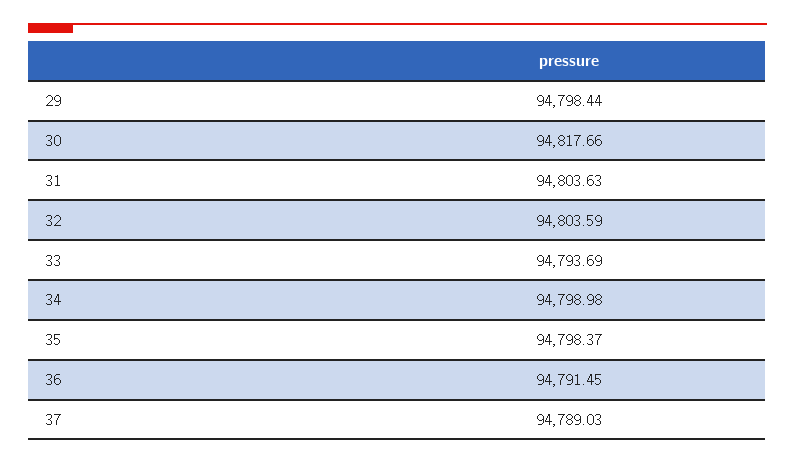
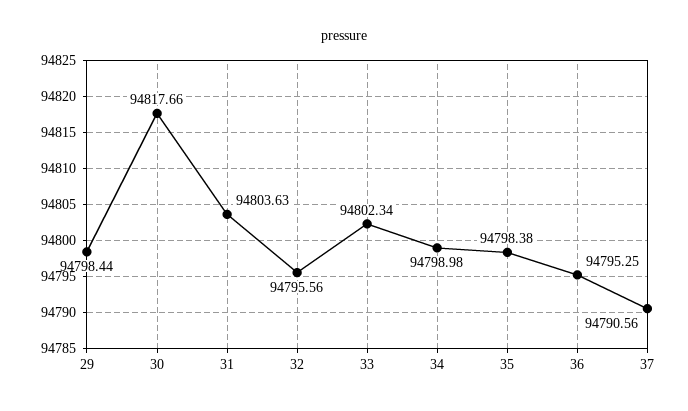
32: 94803.59 -> 94795.56
33: 94793.69 -> 94802.34
35: 94798.37 -> 94798.38
36: 94791.45 -> 94795.25
37: 94789.03 -> 94790.56

